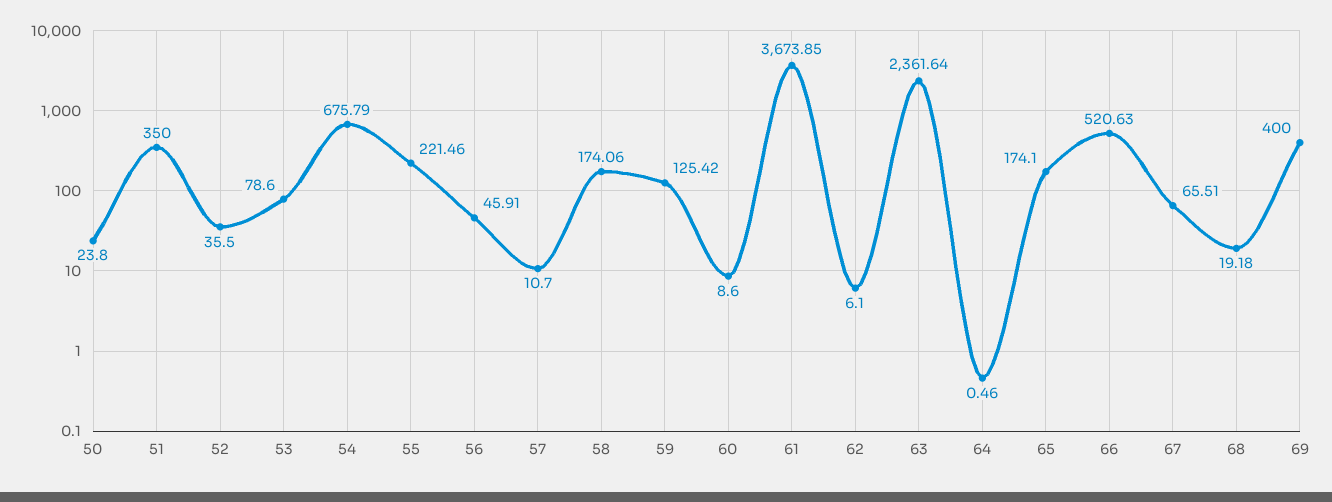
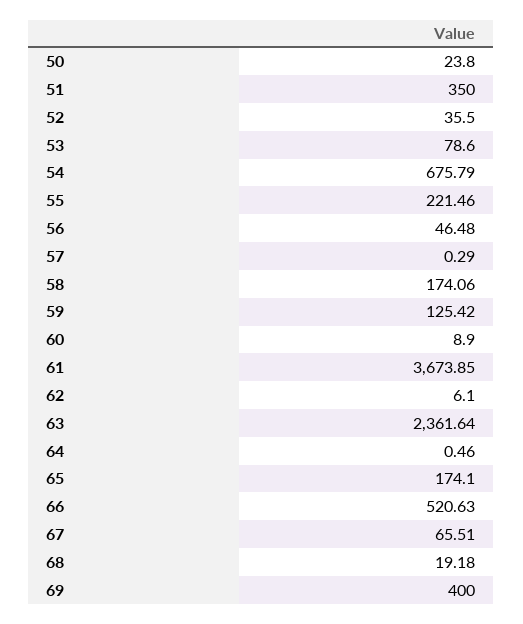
56: 45.91 -> 46.48
57: 10.7 -> 0.29
60: 8.6 -> 8.9

